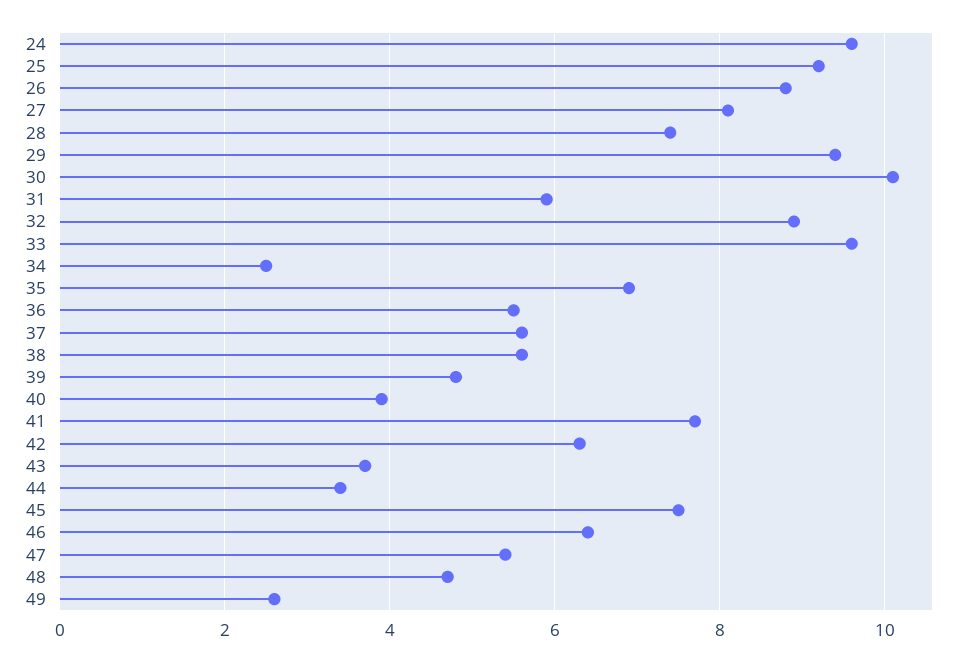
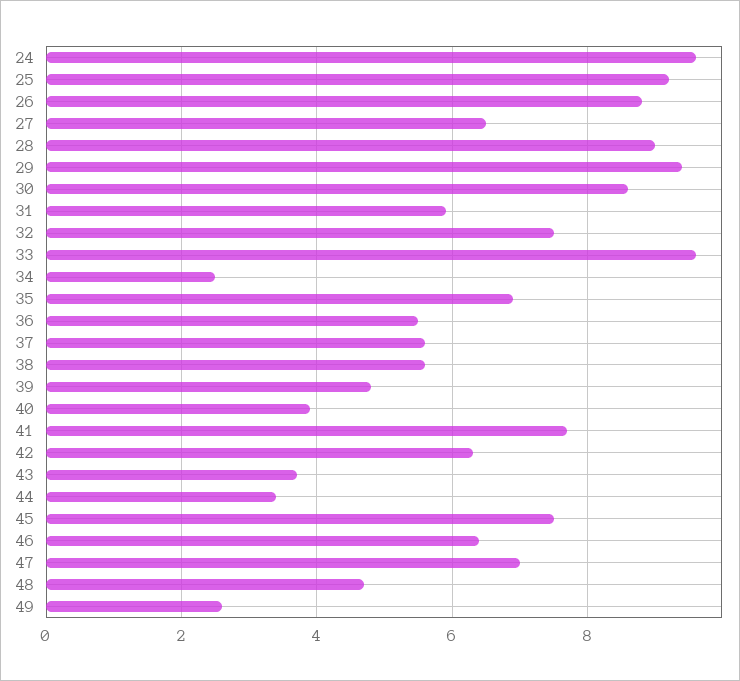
27: 8 -> 6.5
28: 7.5 -> 9
30: 10 -> 8.5
32: 9 -> 7.5
47: 5.5 -> 7

